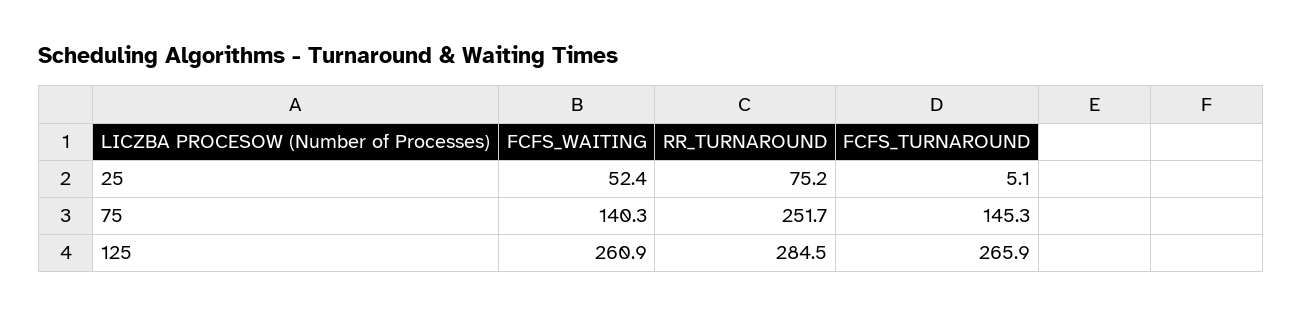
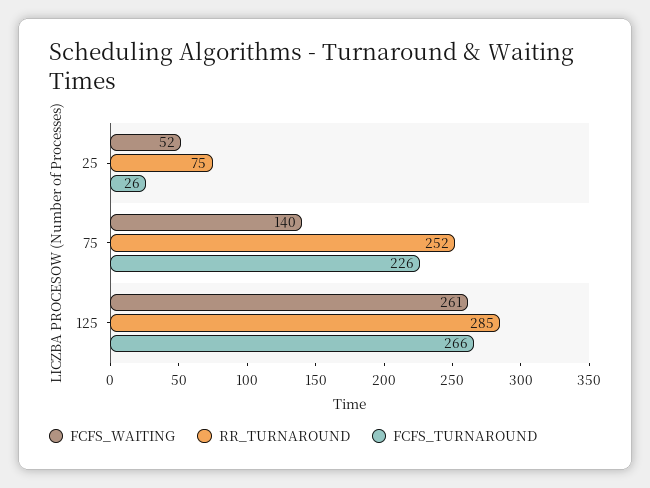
FCFS_TURNAROUND, 25: 5.1 -> 26
FCFS_TURNAROUND, 75: 145.3 -> 226

